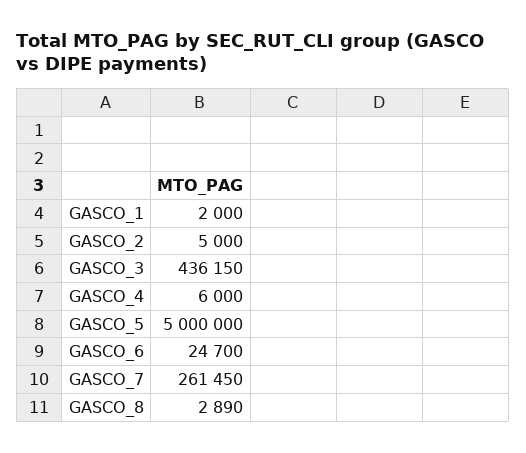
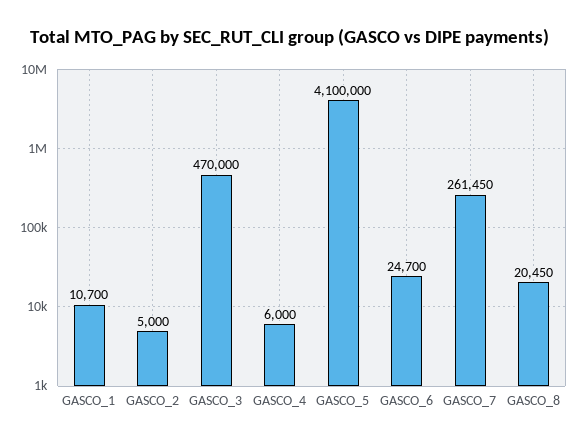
GASCO_1: 2000 -> 10700
GASCO_3: 436150 -> 470000
GASCO_5: 5000000 -> 4100000
GASCO_8: 2890 -> 20450

